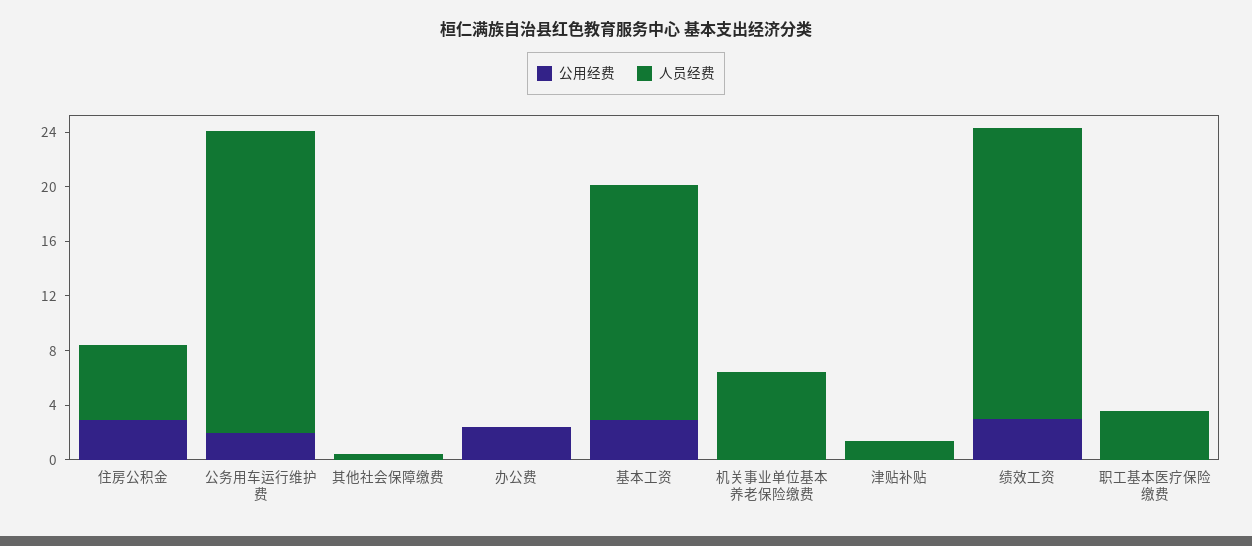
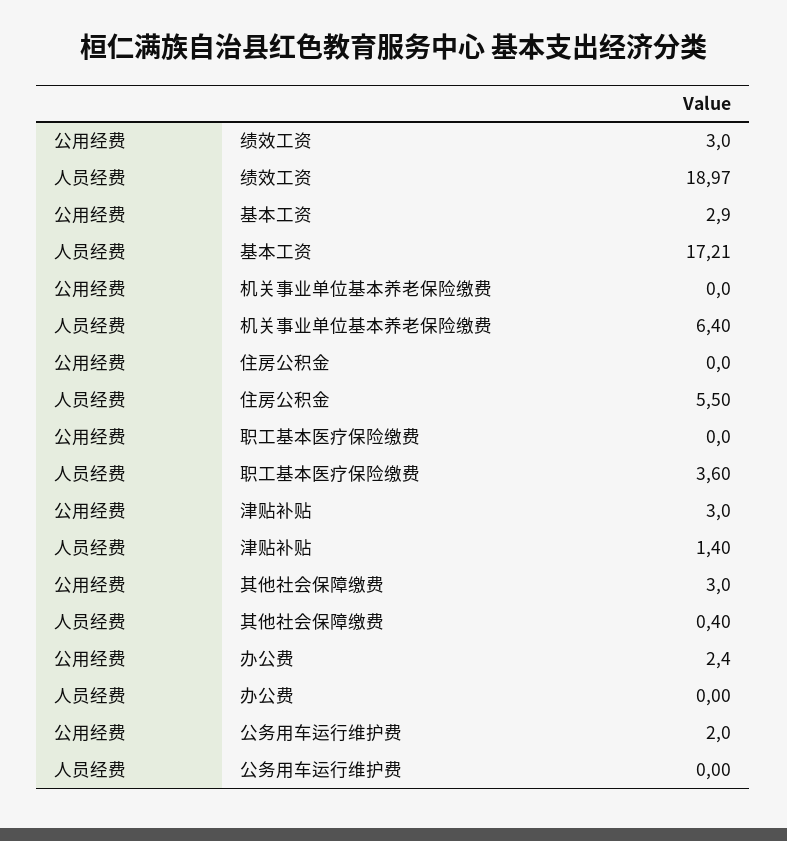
公用经费, 住房公积金: 3 -> 0
人员经费, 公务用车运行维护费: 22 -> 0
公用经费, 其他社会保障缴费: 0 -> 3
公用经费, 津贴补贴: 0 -> 3
人员经费, 绩效工资: 21 -> 18.97

